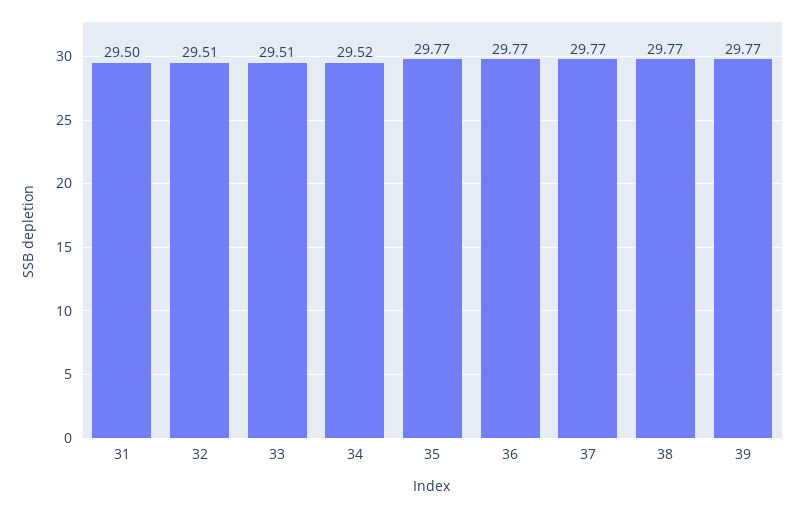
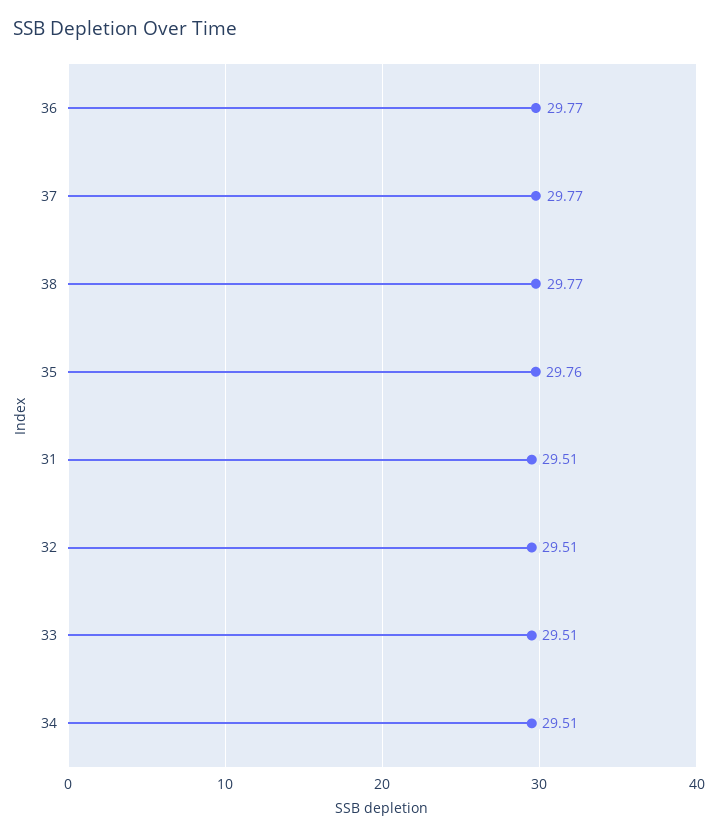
31: 29.5 -> 29.51
34: 29.52 -> 29.51
35: 29.77 -> 29.76
39: 29.77 -> none

